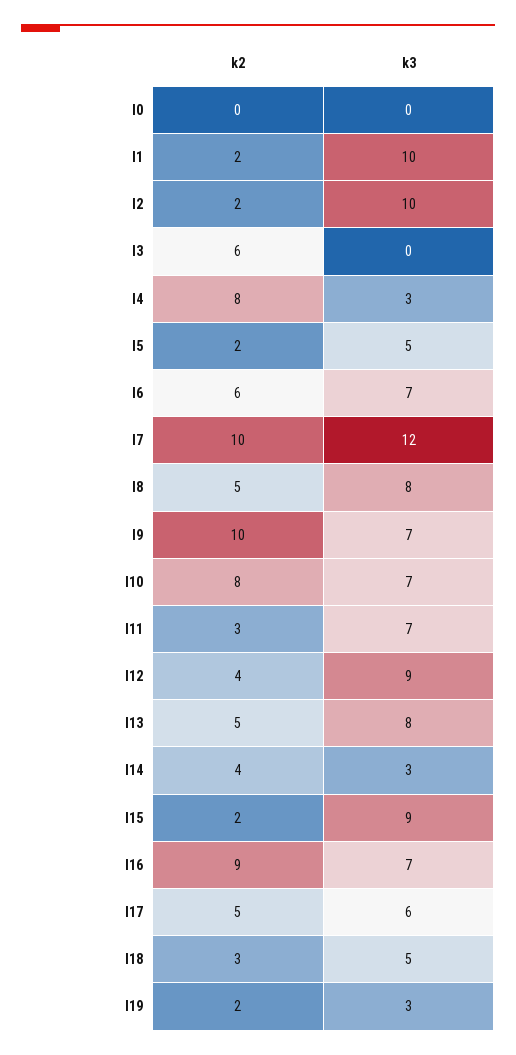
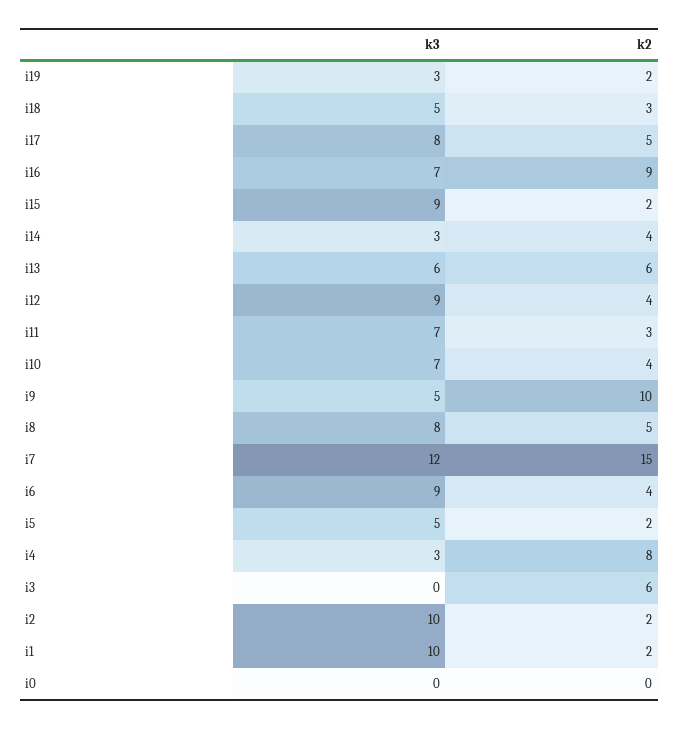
k2, I6: 6 -> 4
k3, I6: 7 -> 9
k2, I7: 10 -> 15
k3, I9: 7 -> 5
k2, I10: 8 -> 4
k2, I13: 5 -> 6
k3, I13: 8 -> 6
k3, I17: 6 -> 8

